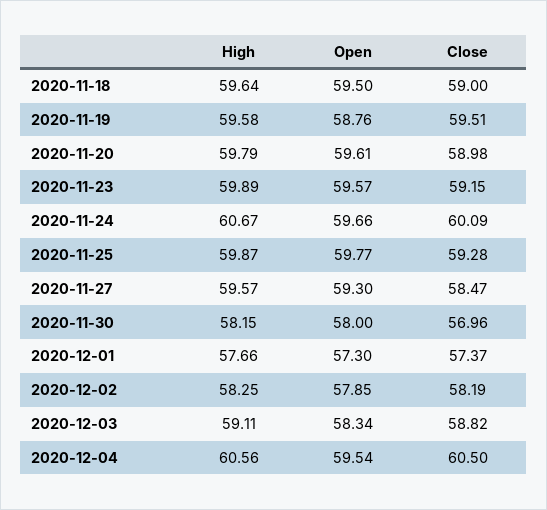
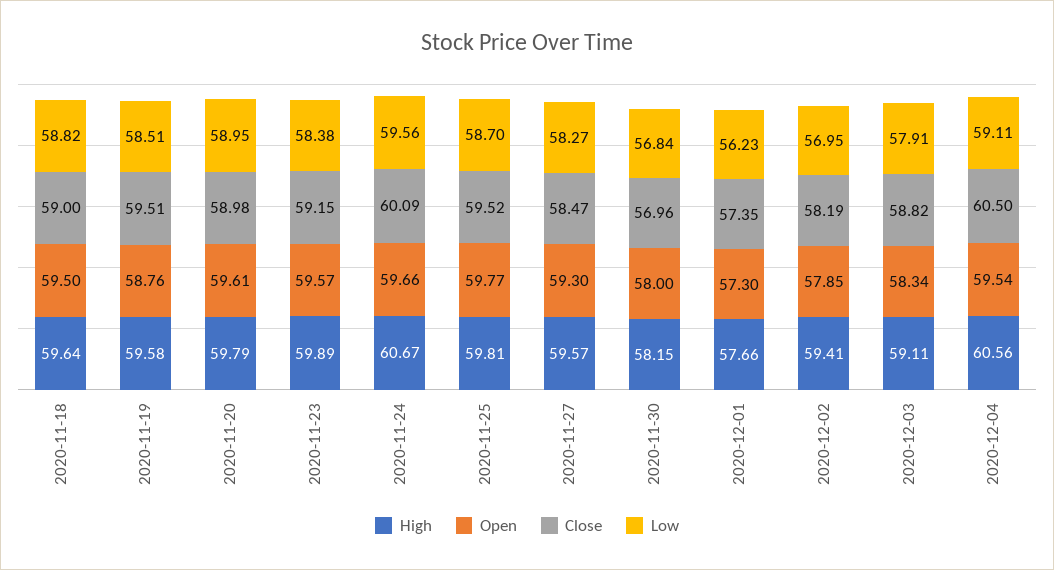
High, 2020-11-25: 59.87 -> 59.81
Close, 2020-11-25: 59.28 -> 59.52
Close, 2020-12-01: 57.37 -> 57.35
High, 2020-12-02: 58.25 -> 59.41
Low, 2020-11-18: none -> 58.82
Low, 2020-11-19: none -> 58.51
Low, 2020-11-20: none -> 58.95
Low, 2020-11-23: none -> 58.38
Low, 2020-11-24: none -> 59.56
Low, 2020-11-25: none -> 58.7
Low, 2020-11-27: none -> 58.27
Low, 2020-11-30: none -> 56.84
Low, 2020-12-01: none -> 56.23
Low, 2020-12-02: none -> 56.95
Low, 2020-12-03: none -> 57.91
Low, 2020-12-04: none -> 59.11

